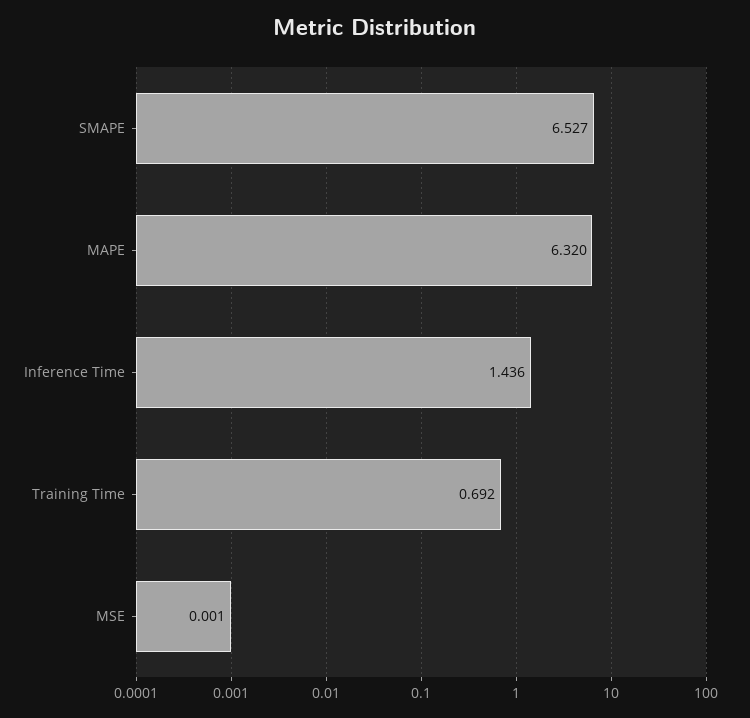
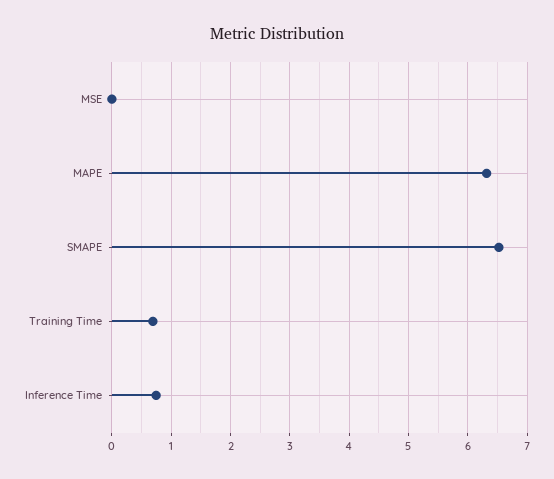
Inference Time: 1.436 -> 0.8

